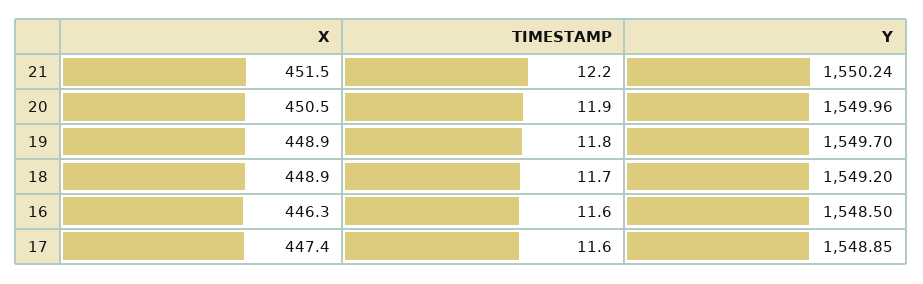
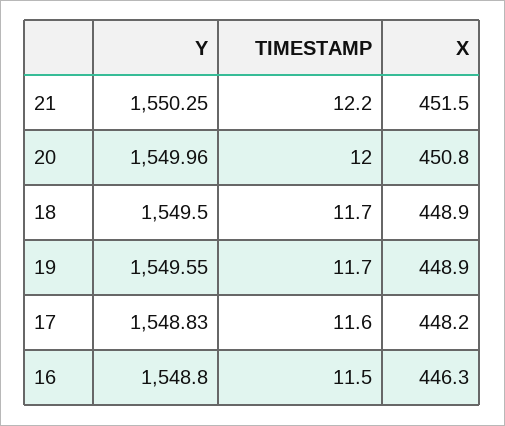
Y, 21: 1550.24 -> 1550.25
X, 20: 450.5 -> 450.8
TIMESTAMP, 20: 11.9 -> 12
TIMESTAMP, 19: 11.8 -> 11.7
Y, 19: 1549.7 -> 1549.55
Y, 18: 1549.2 -> 1549.5
TIMESTAMP, 16: 11.6 -> 11.5
Y, 16: 1548.5 -> 1548.8
X, 17: 447.4 -> 448.2
Y, 17: 1548.85 -> 1548.83

